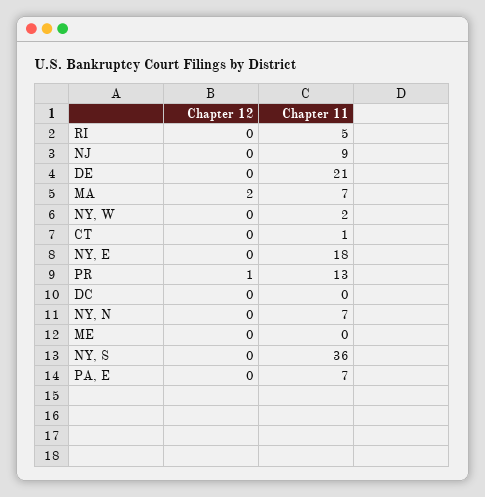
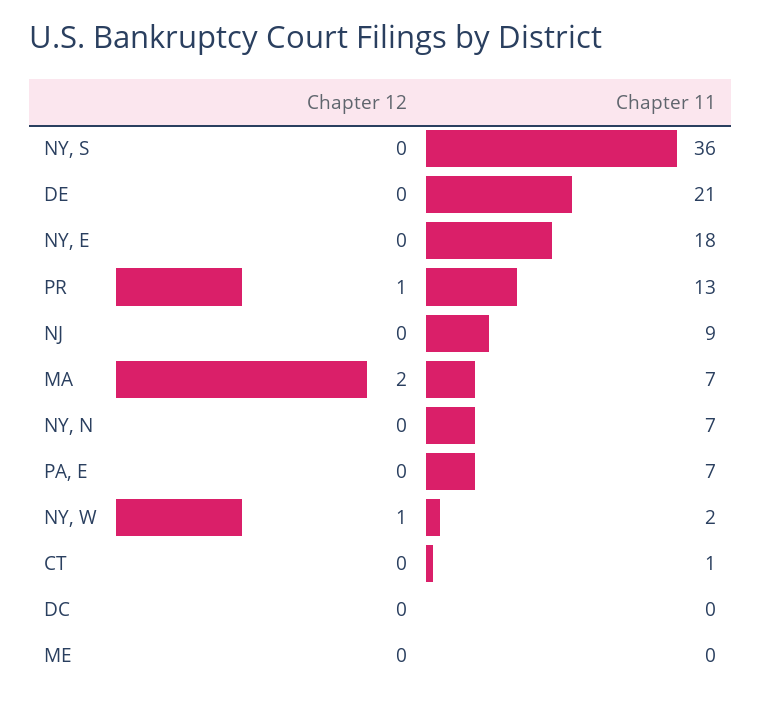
Chapter 12, RI: 0 -> none
Chapter 11, RI: 5 -> none
Chapter 12, NY, W: 0 -> 1

